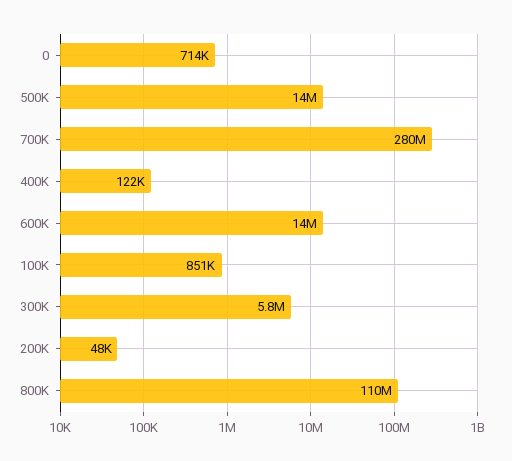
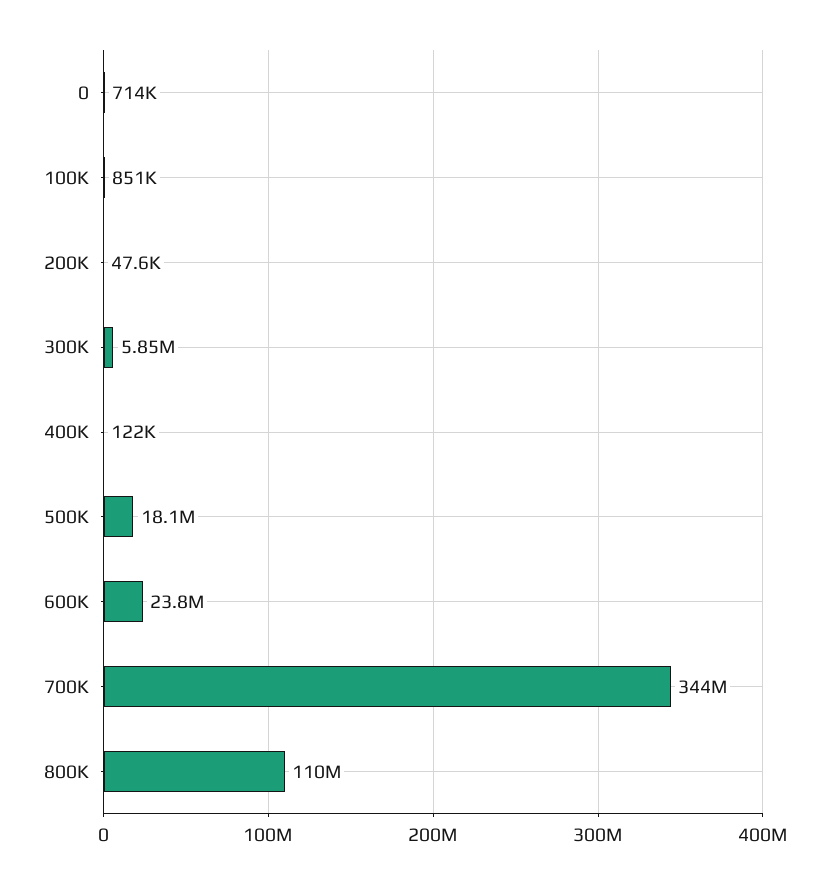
500K: 14000000 -> 18100000
700K: 280000000 -> 344000000
600K: 14000000 -> 23800000

